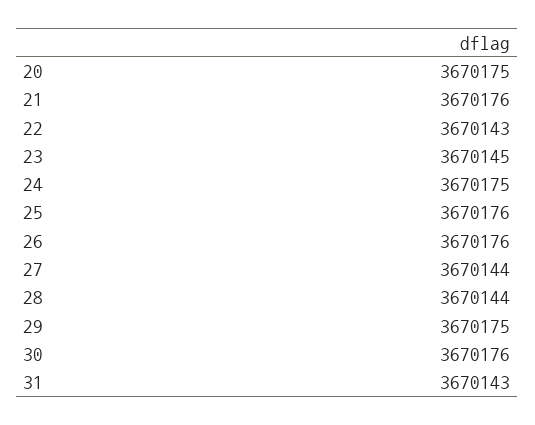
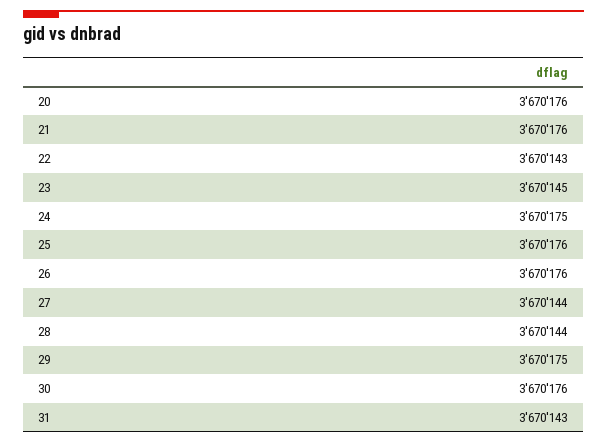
20: 3670175 -> 3670176

